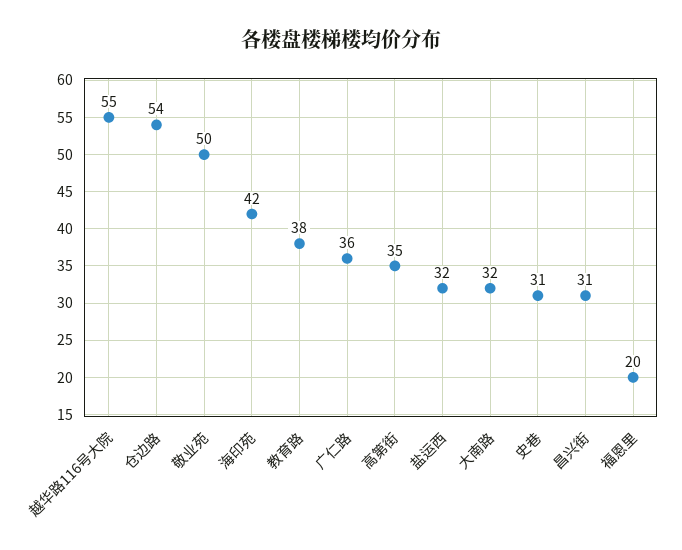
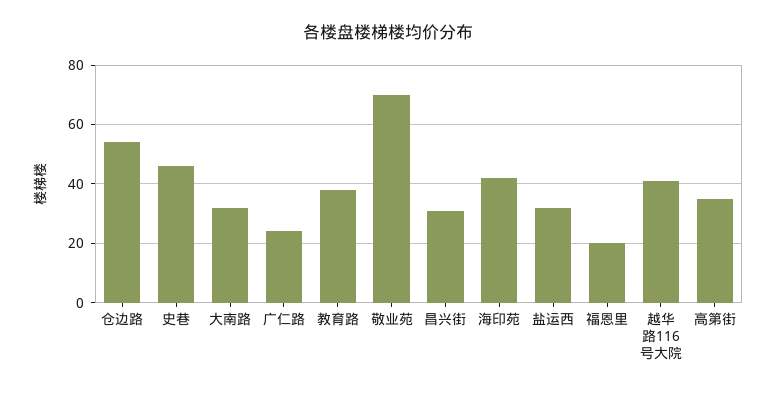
越华路116号大院: 55 -> 40
敬业苑: 50 -> 70
广仁路: 36 -> 25
史巷: 31 -> 45

